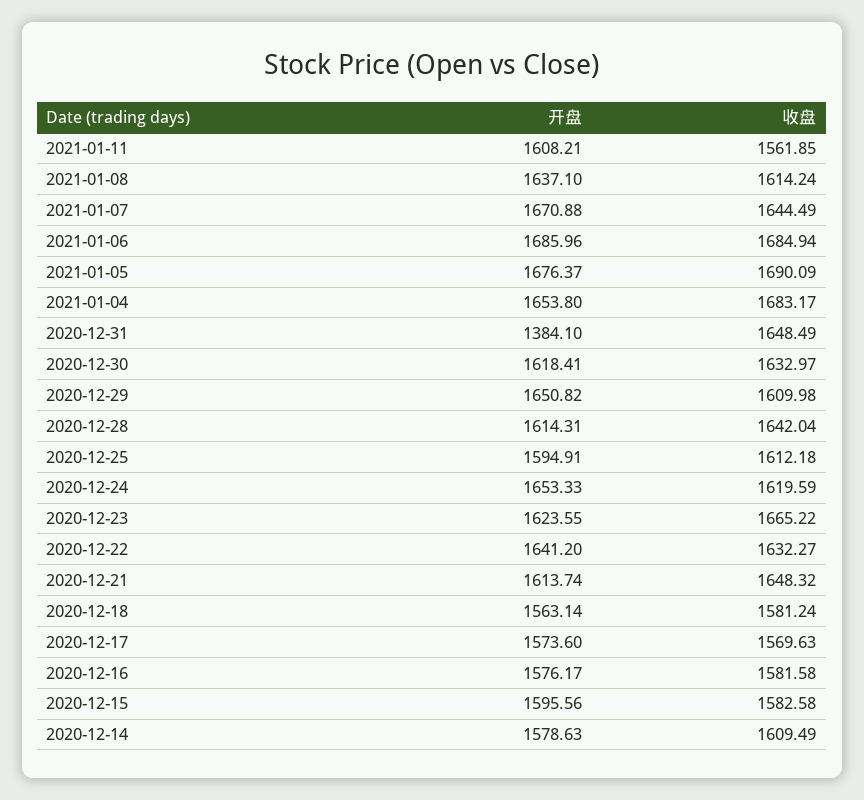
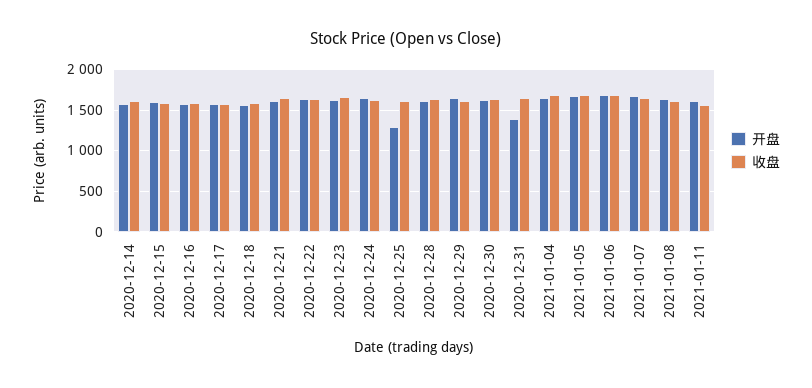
开盘, 2020-12-25: 1594.91 -> 1300

